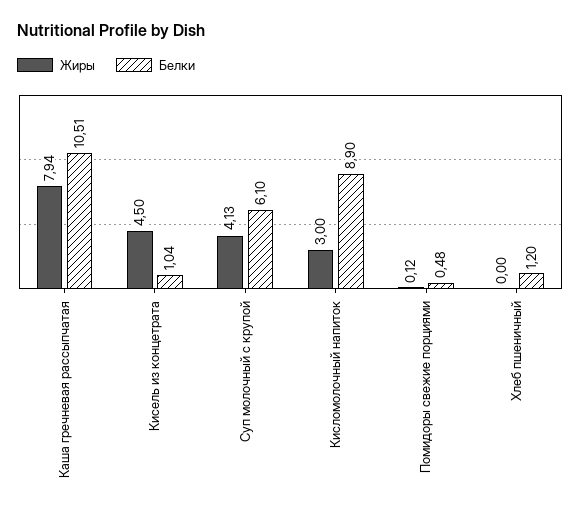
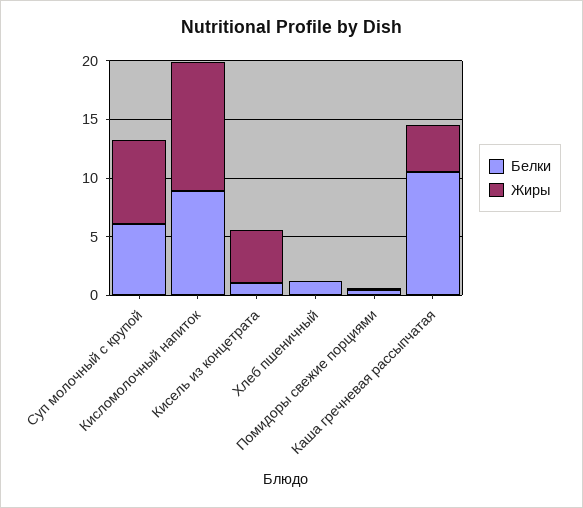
Жиры, Каша гречневая рассыпчатая: 7.94 -> 4
Жиры, Суп молочный с крупой: 4.13 -> 7
Жиры, Кисломолочный напиток: 3 -> 11

